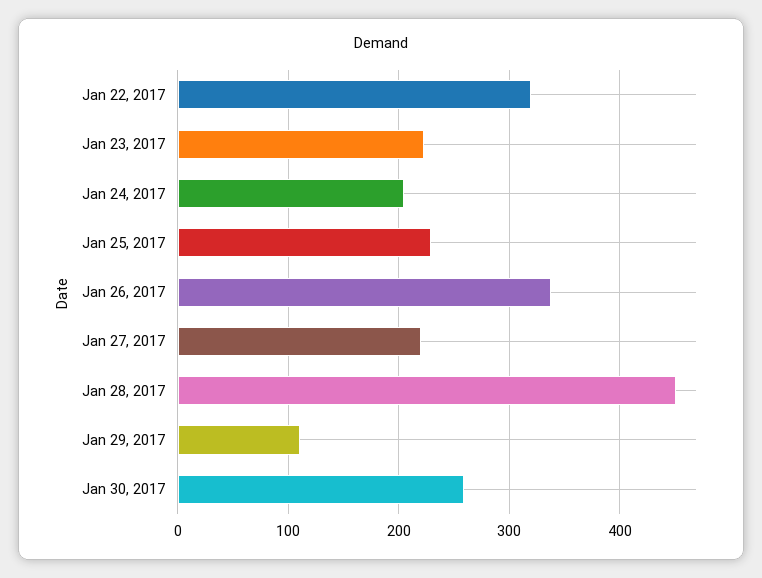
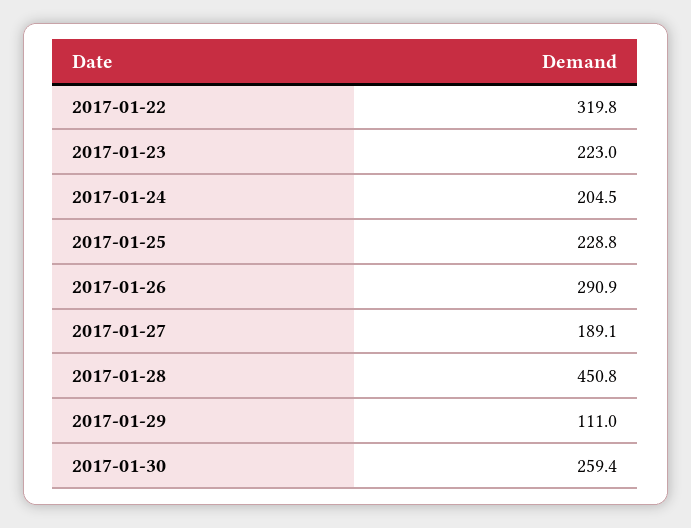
Jan 26, 2017: 340 -> 290.9
Jan 27, 2017: 220 -> 189.1

